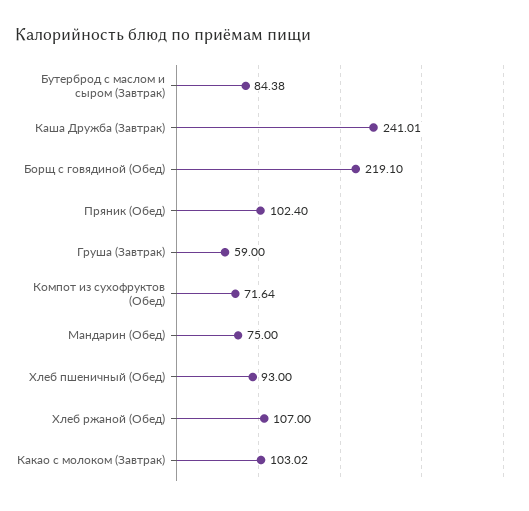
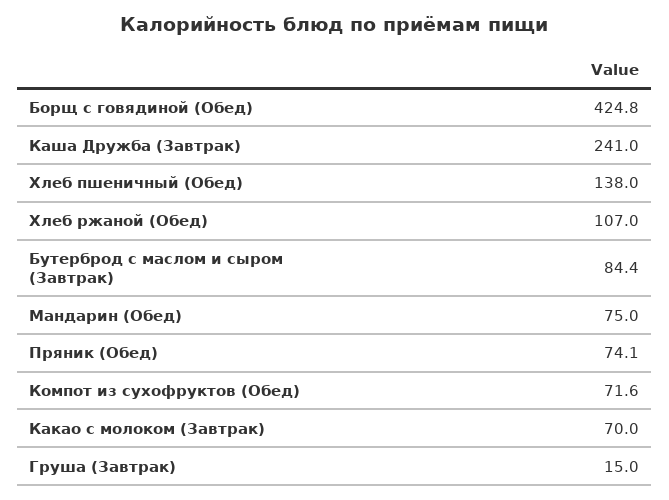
Борщ с говядиной (Обед): 219.1 -> 424.8
Пряник (Обед): 102.4 -> 74.1
Груша (Завтрак): 59 -> 15
Хлеб пшеничный (Обед): 93 -> 138
Какао с молоком (Завтрак): 103.02 -> 70

